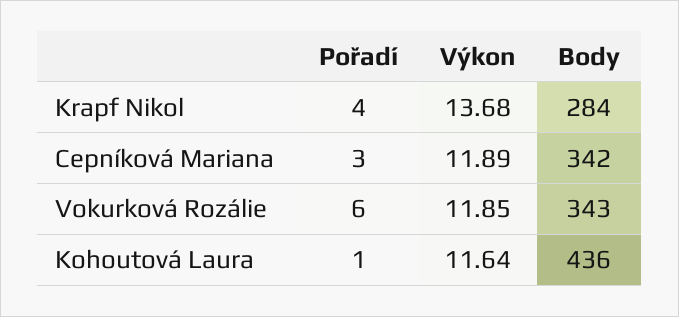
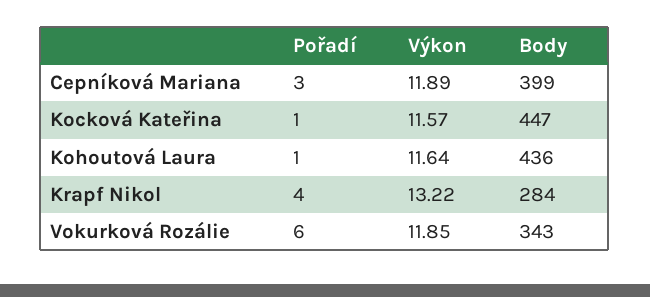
Výkon, Krapf Nikol: 13.68 -> 13.22
Body, Cepníková Mariana: 342 -> 399
Pořadí, Kocková Kateřina: none -> 1
Výkon, Kocková Kateřina: none -> 11.57
Body, Kocková Kateřina: none -> 447

